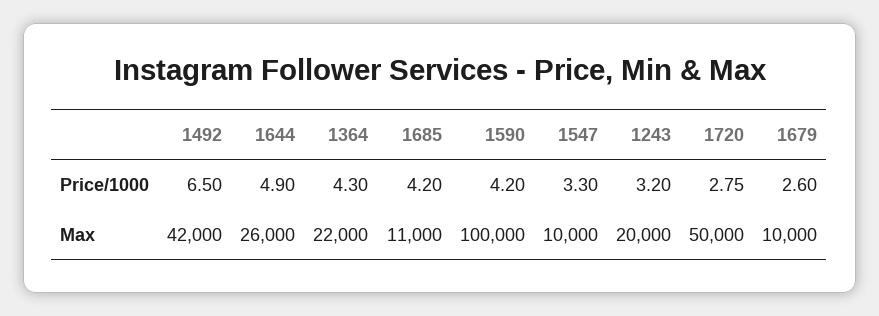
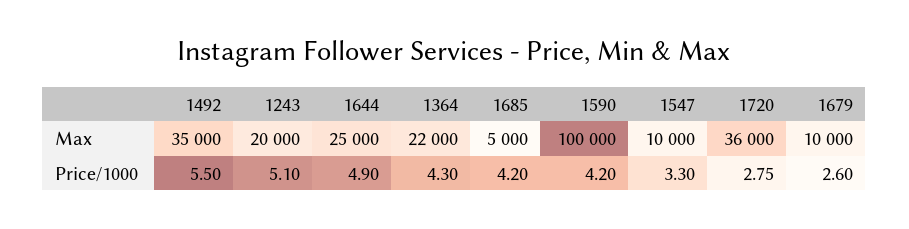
1492, Price/1000: 6.5 -> 5.5
1243, Price/1000: 3.2 -> 5.1
1492, Max: 42000 -> 35000
1644, Max: 26000 -> 25000
1685, Max: 11000 -> 5000
1720, Max: 50000 -> 36000

